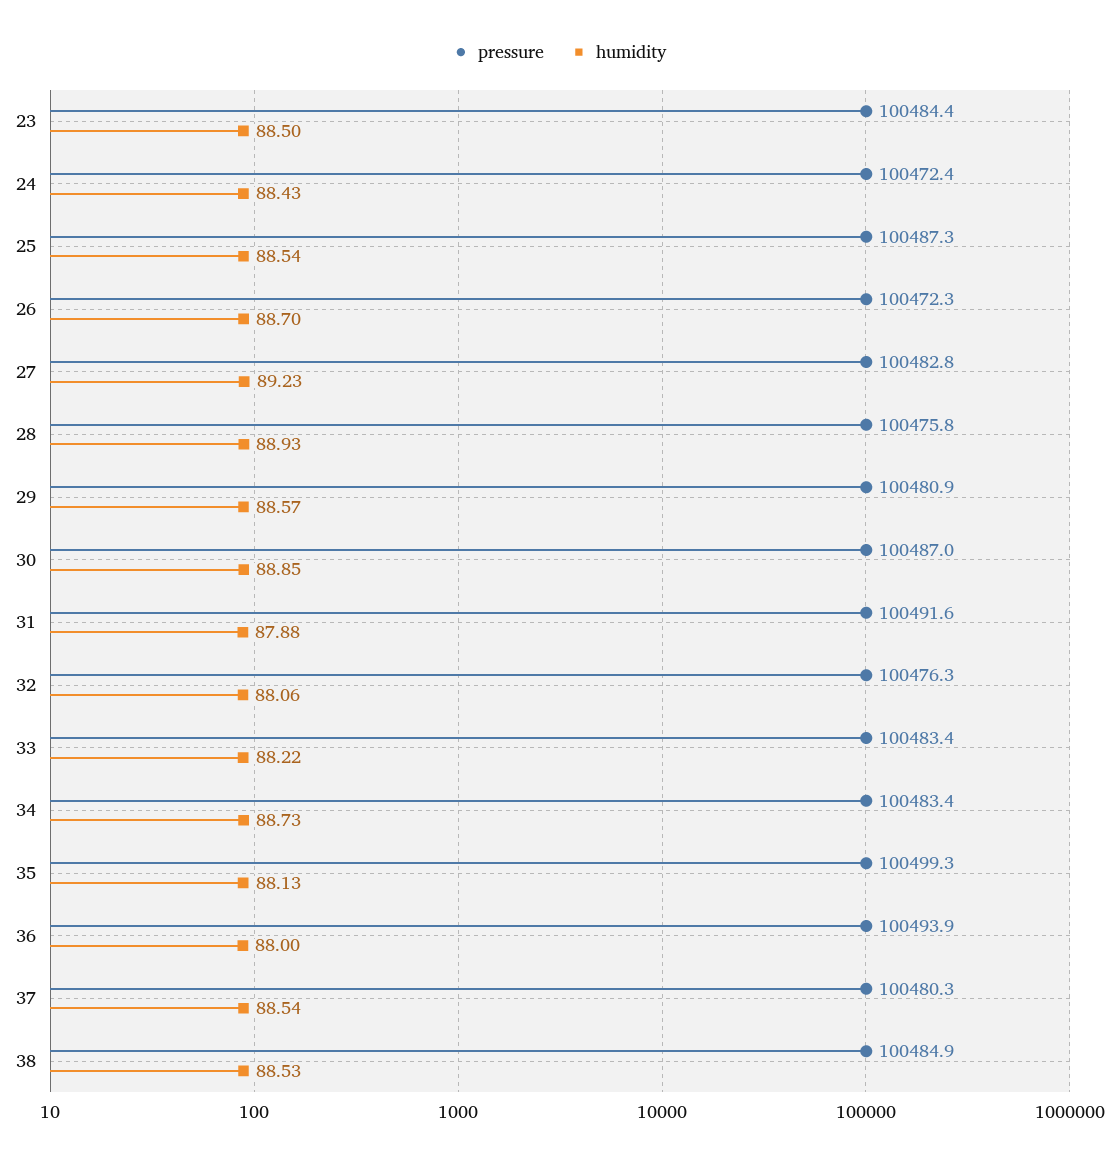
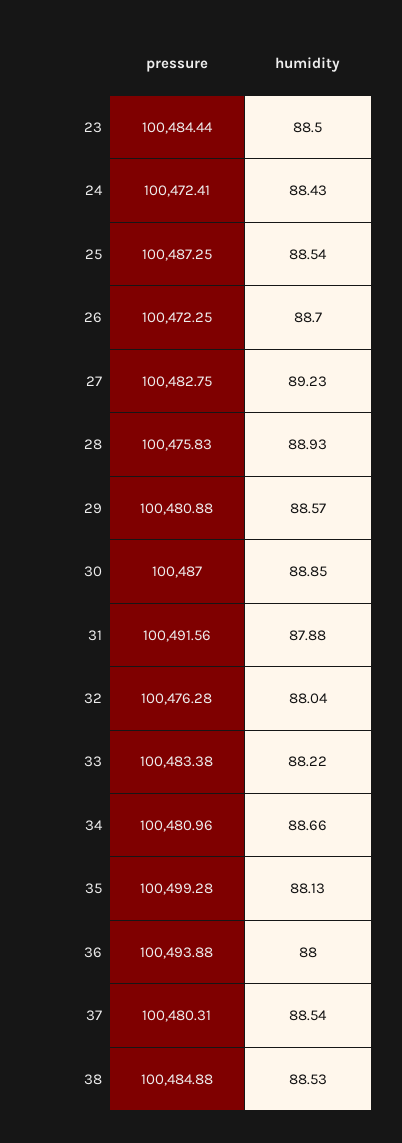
humidity, 32: 88.06 -> 88.04
pressure, 34: 100483.4 -> 100480.96
humidity, 34: 88.73 -> 88.66

